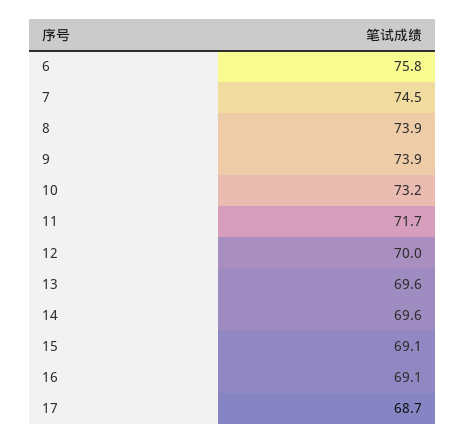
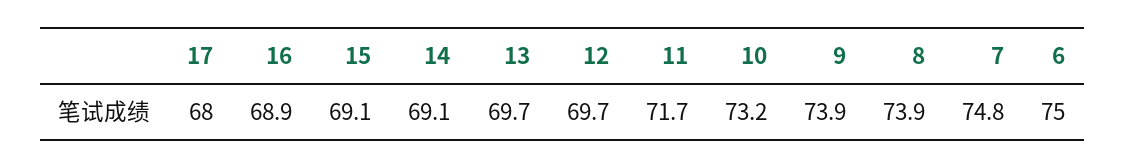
6: 75.8 -> 75
7: 74.5 -> 74.8
12: 70 -> 69.7
13: 69.6 -> 69.7
14: 69.6 -> 69.1
16: 69.1 -> 68.9
17: 68.7 -> 68

